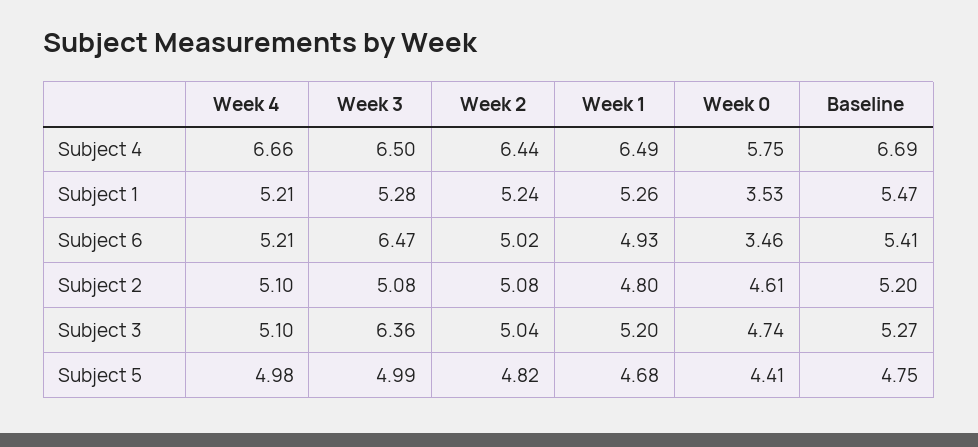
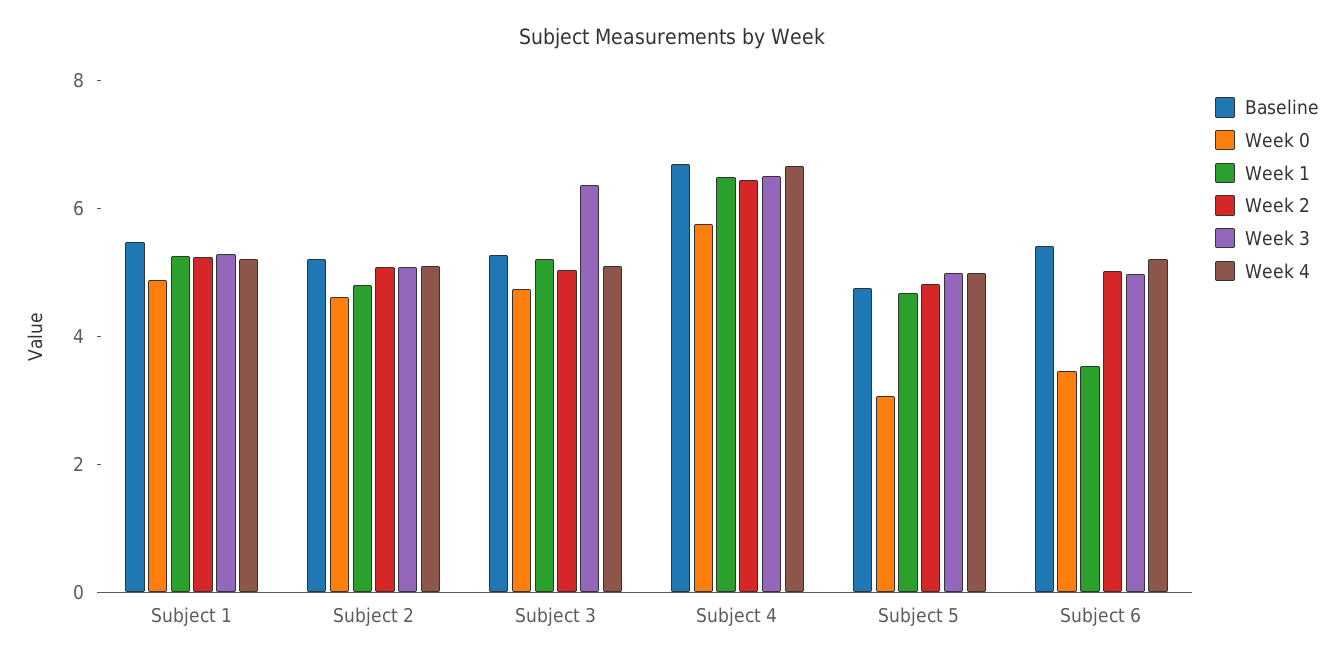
Week 0, Subject 1: 3.53 -> 5
Week 3, Subject 6: 6.47 -> 5
Week 1, Subject 6: 4.93 -> 3.5
Week 0, Subject 5: 4.41 -> 3

